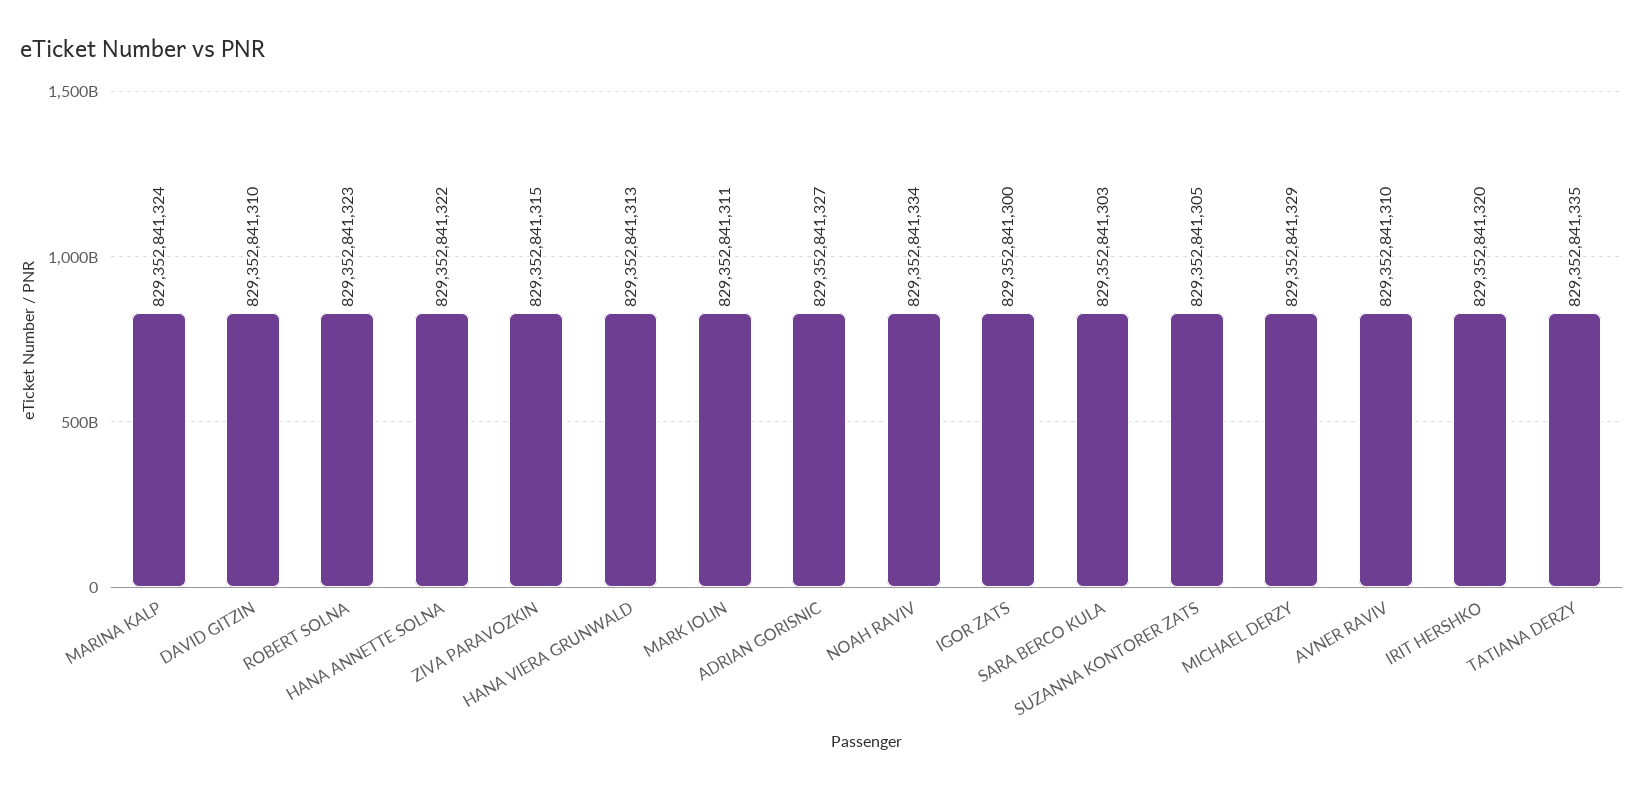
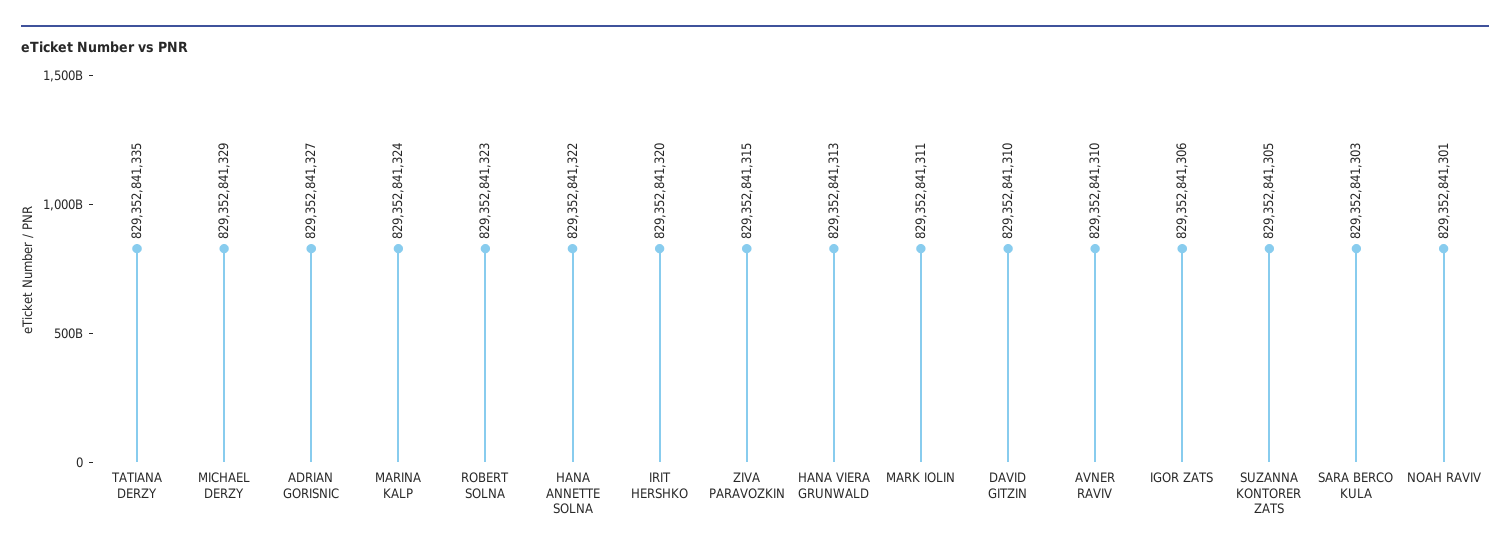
NOAH RAVIV: 829352841334 -> 829352841301
IGOR ZATS: 829352841300 -> 829352841306

